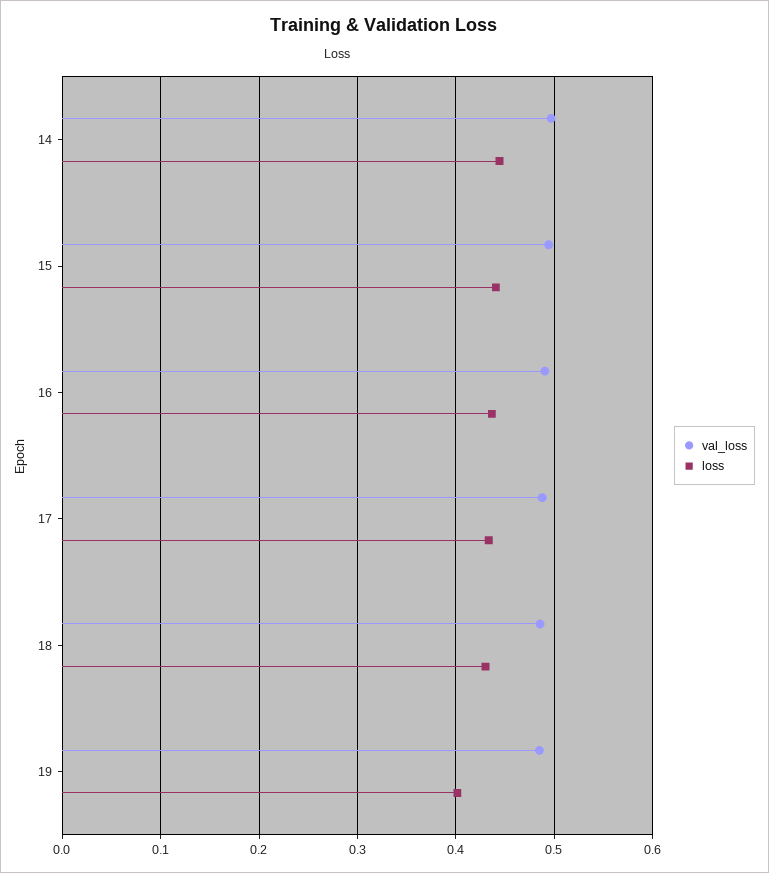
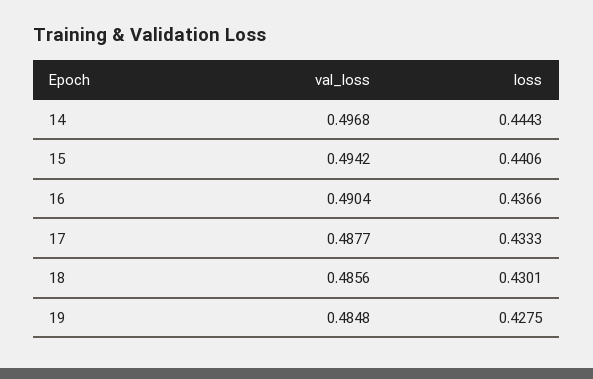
loss, 19: 0.4 -> 0.4275

